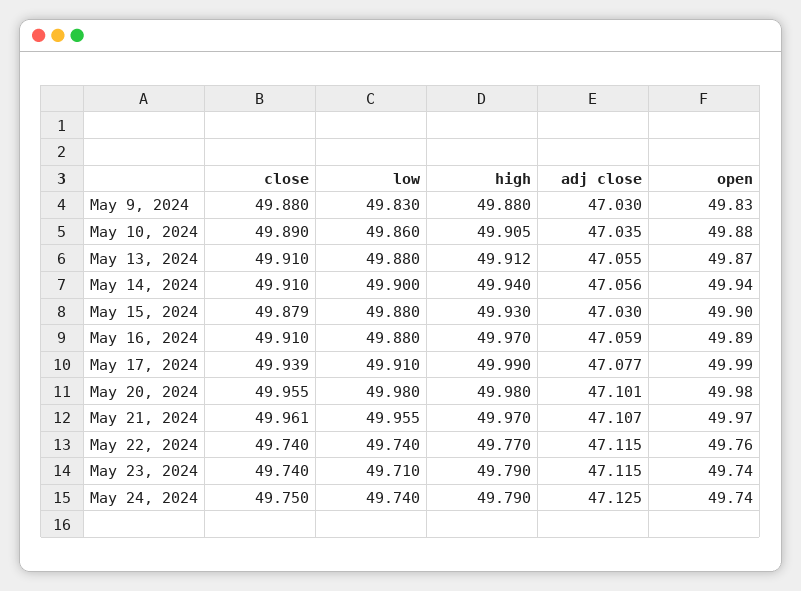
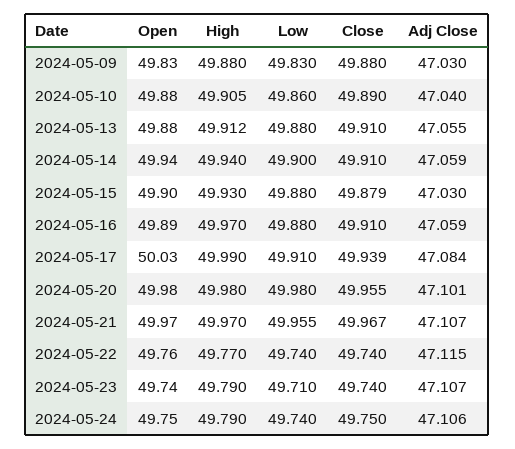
adj close, May 10, 2024: 47.035 -> 47.04
open, May 13, 2024: 49.87 -> 49.88
adj close, May 14, 2024: 47.056 -> 47.059
adj close, May 17, 2024: 47.077 -> 47.084
open, May 17, 2024: 49.99 -> 50.03
close, May 21, 2024: 49.961 -> 49.967
adj close, May 23, 2024: 47.115 -> 47.107
adj close, May 24, 2024: 47.125 -> 47.106
open, May 24, 2024: 49.74 -> 49.75

